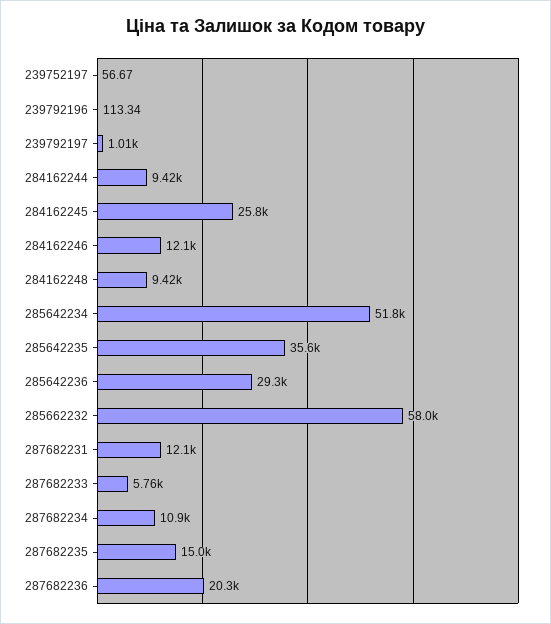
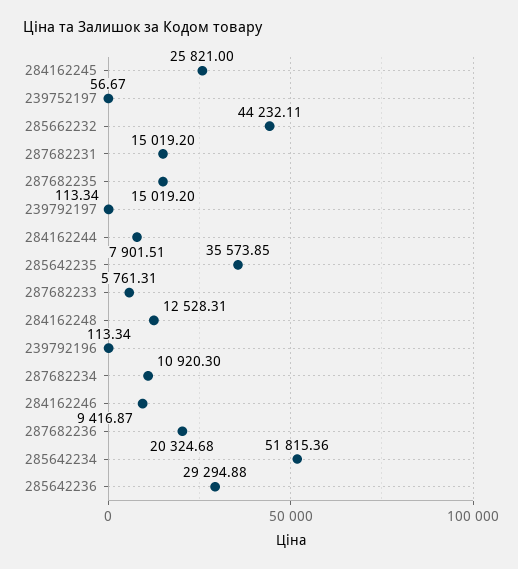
239792197: 1010 -> 113.34
284162244: 9420 -> 7901.51
284162246: 12100 -> 9416.87
284162248: 9420 -> 12528.31
285662232: 58000 -> 44232.11
287682231: 12100 -> 15019.2

